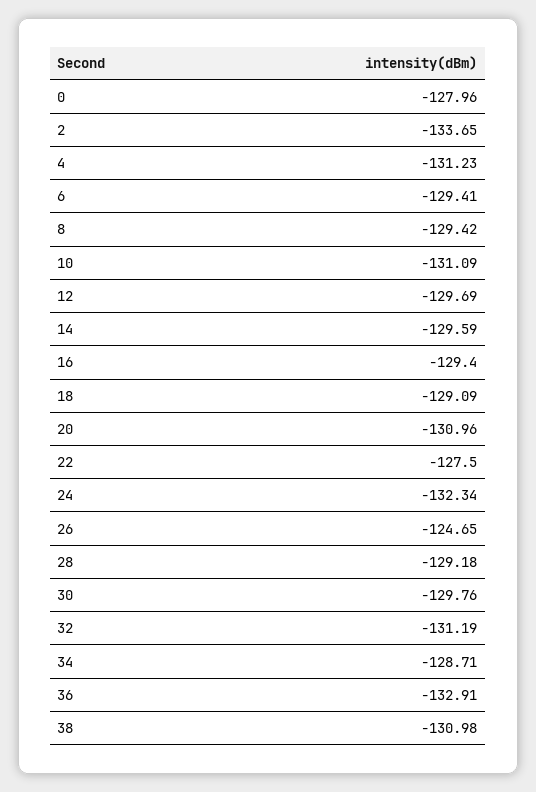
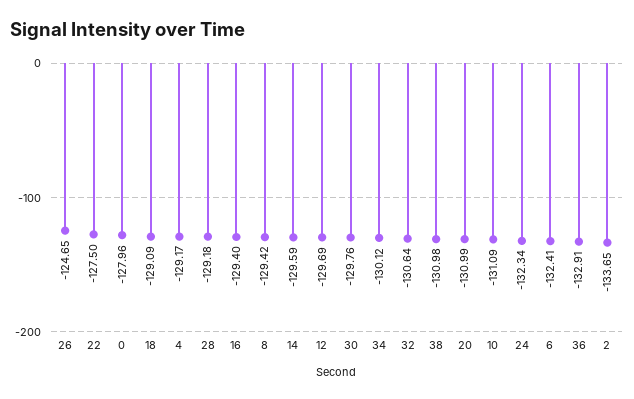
4: -131.23 -> -129.17
6: -129.41 -> -132.41
20: -130.96 -> -130.99
32: -131.19 -> -130.64
34: -128.71 -> -130.12

